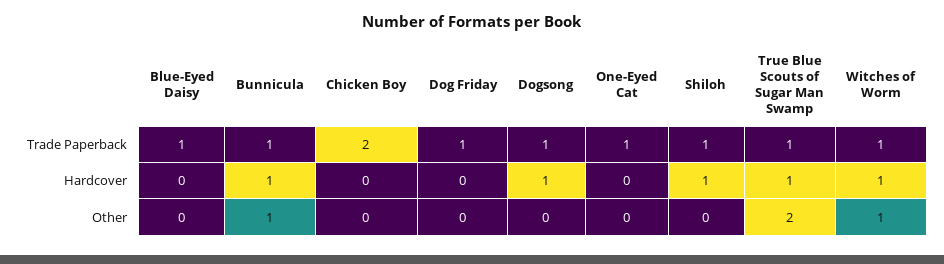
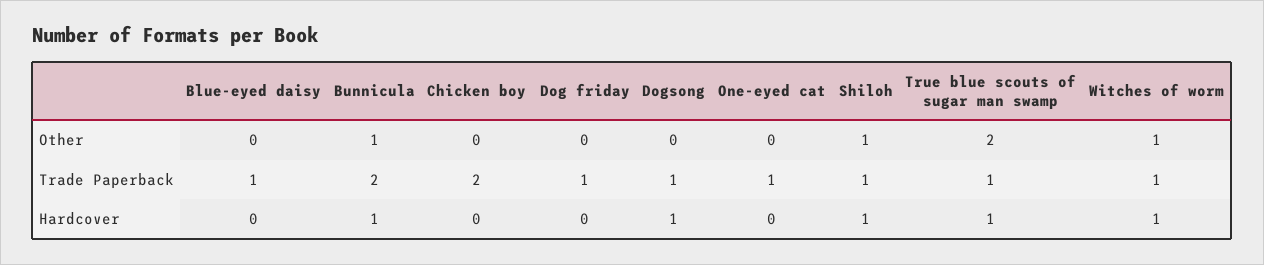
Bunnicula, Trade Paperback: 1 -> 2
Shiloh, Other: 0 -> 1

